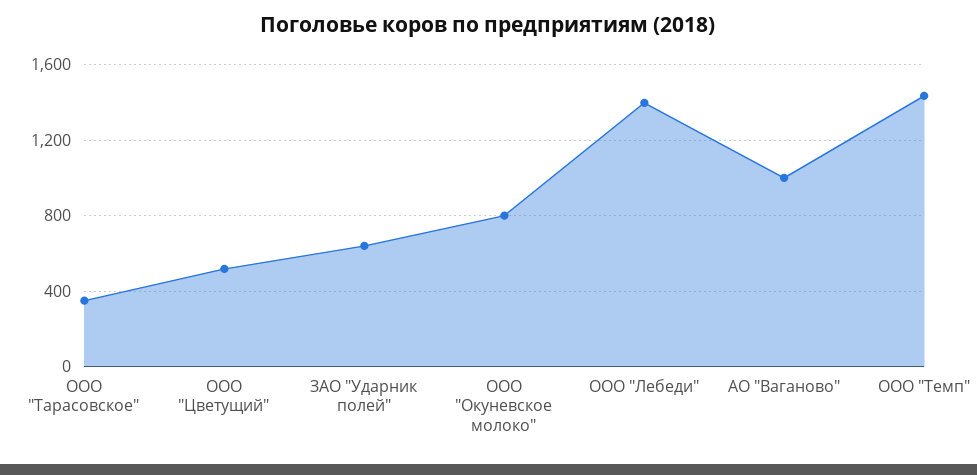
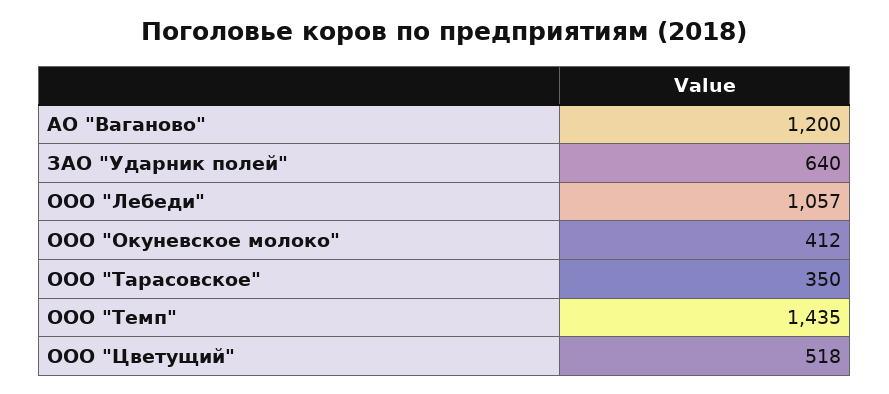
ООО "Окуневское молоко": 800 -> 412
ООО "Лебеди": 1400 -> 1057
АО "Ваганово": 1000 -> 1200

